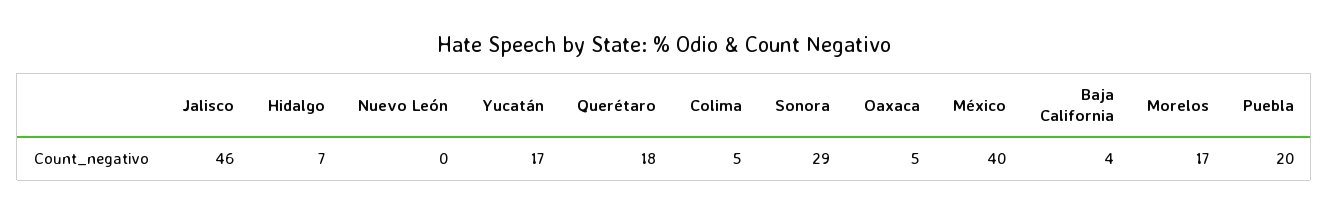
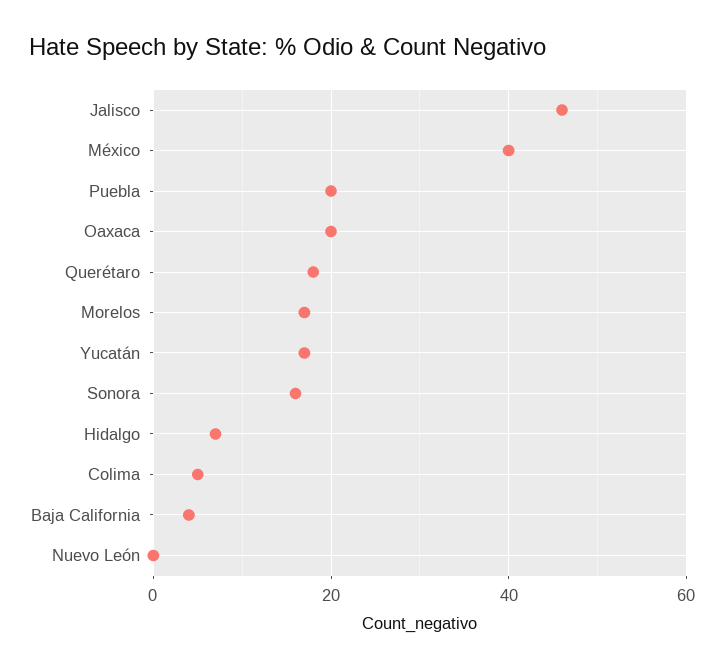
Sonora: 29 -> 15
Oaxaca: 5 -> 20

